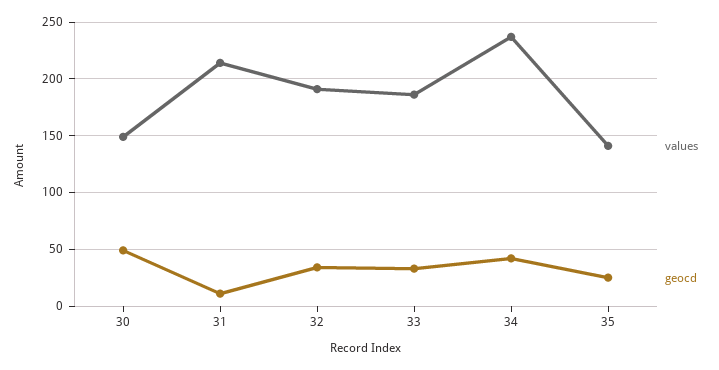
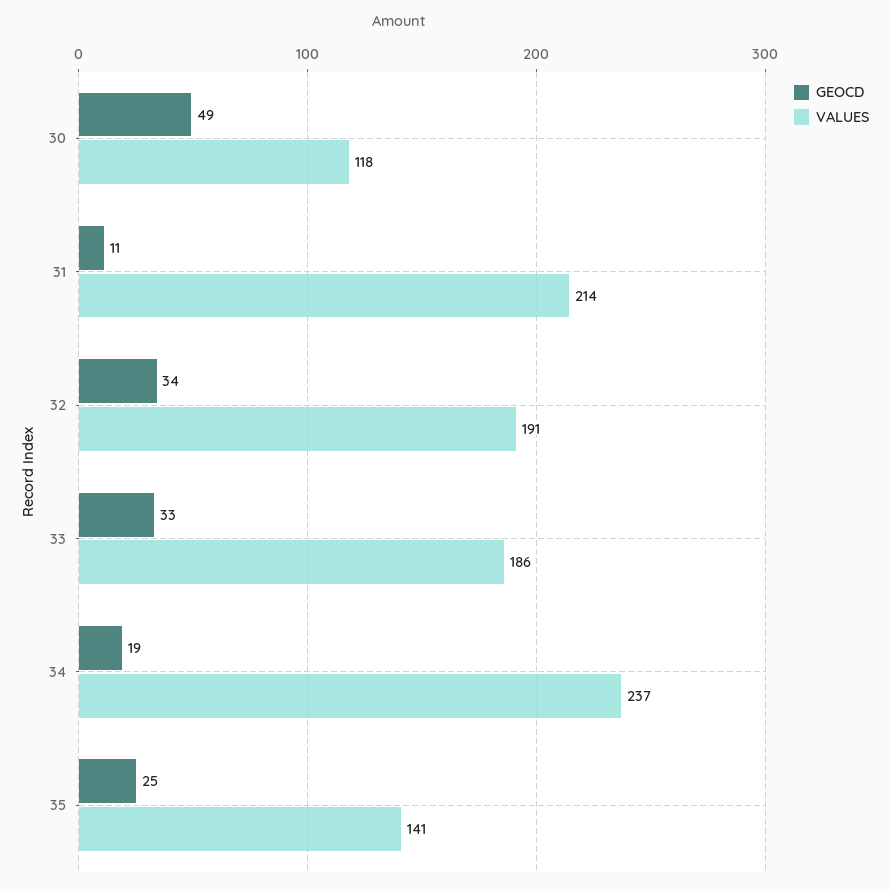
values, 30: 150 -> 118
geocd, 34: 40 -> 19

